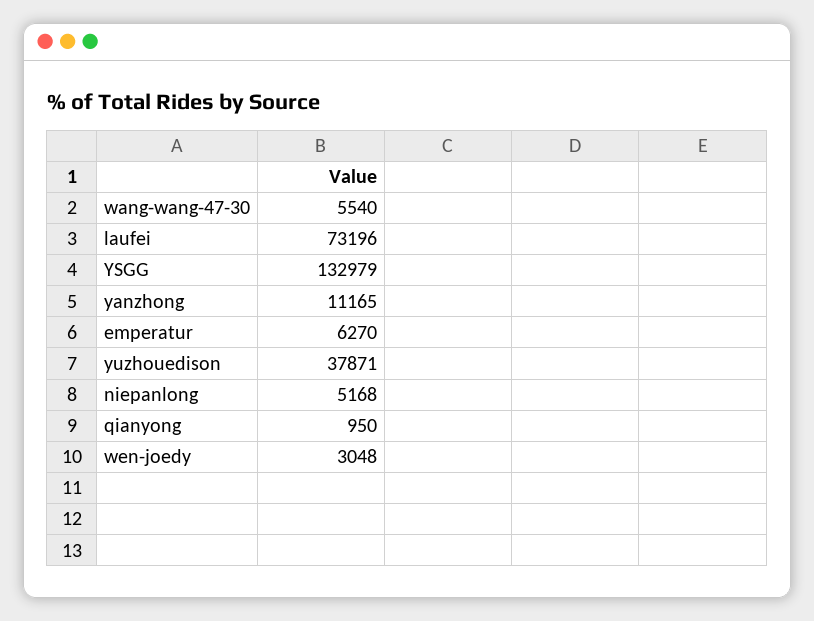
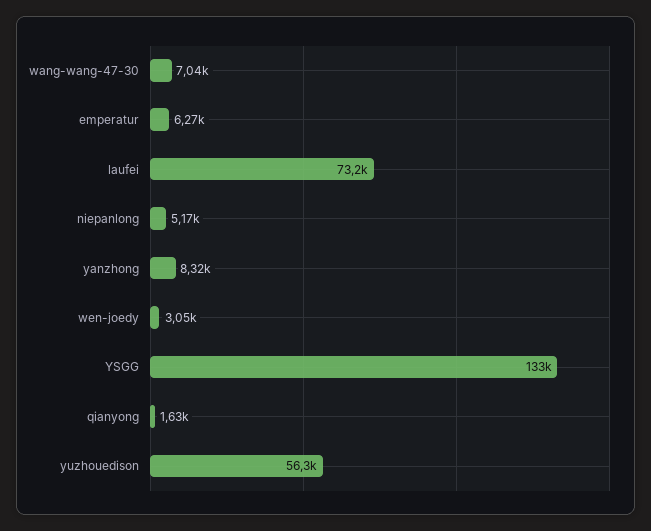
wang-wang-47-30: 5540 -> 7040
yanzhong: 11165 -> 8320
yuzhouedison: 37871 -> 56300
qianyong: 950 -> 1630

